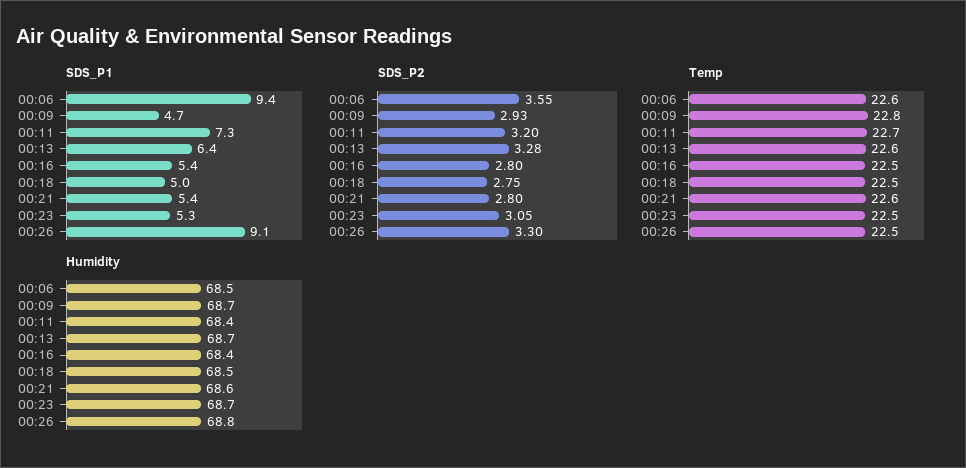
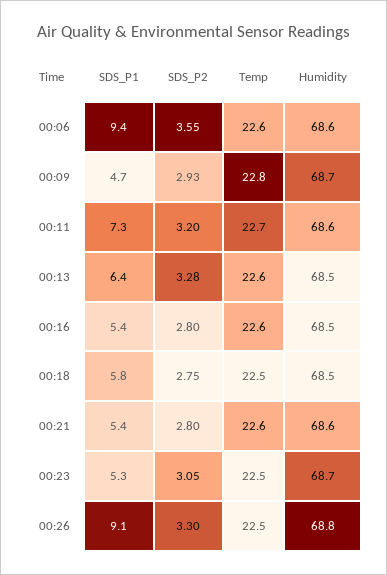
SDS_P1, 00:18: 5 -> 5.8
Temp, 00:16: 22.5 -> 22.6
Humidity, 00:06: 68.5 -> 68.6
Humidity, 00:11: 68.4 -> 68.6
Humidity, 00:13: 68.7 -> 68.5
Humidity, 00:16: 68.4 -> 68.5

